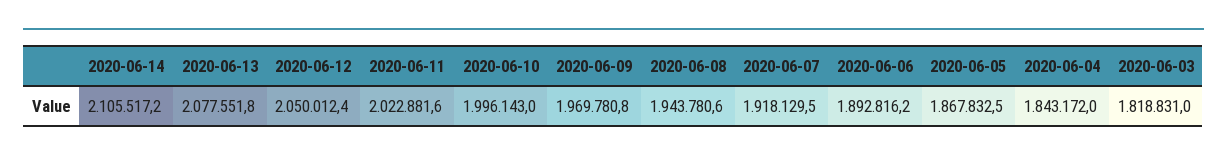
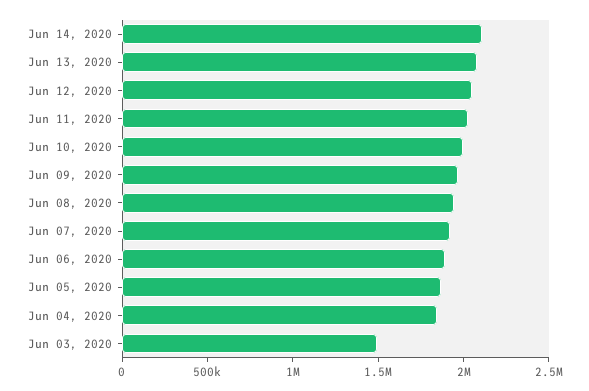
2020-06-03: 1818831 -> 1500000

